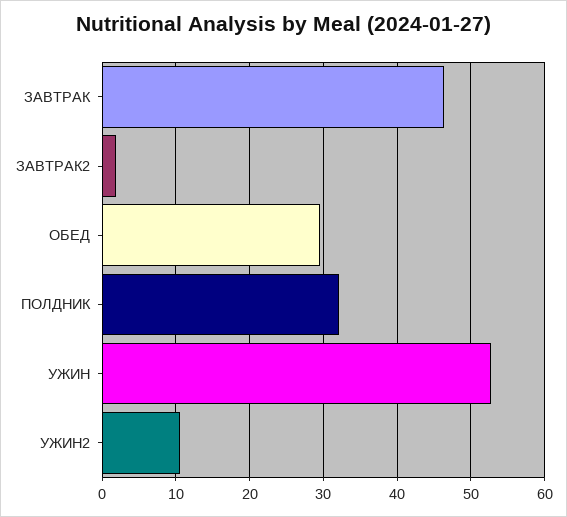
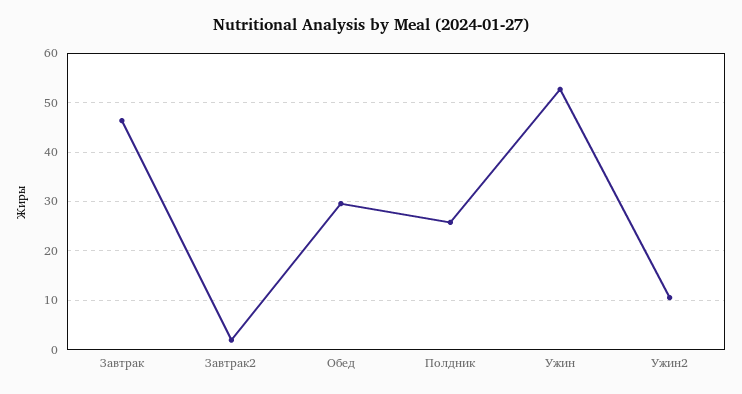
ПОЛДНИК: 32 -> 26

